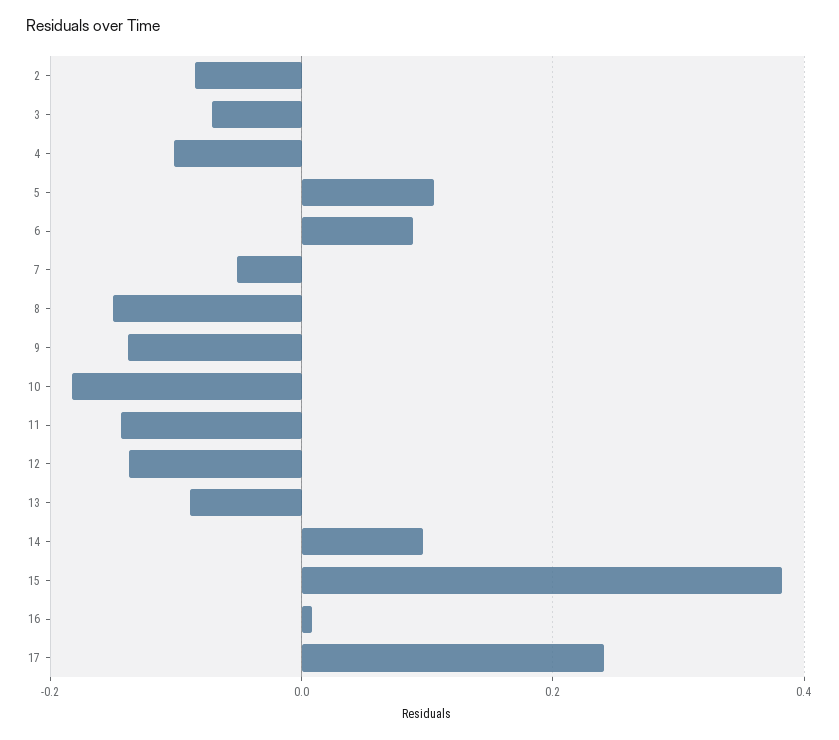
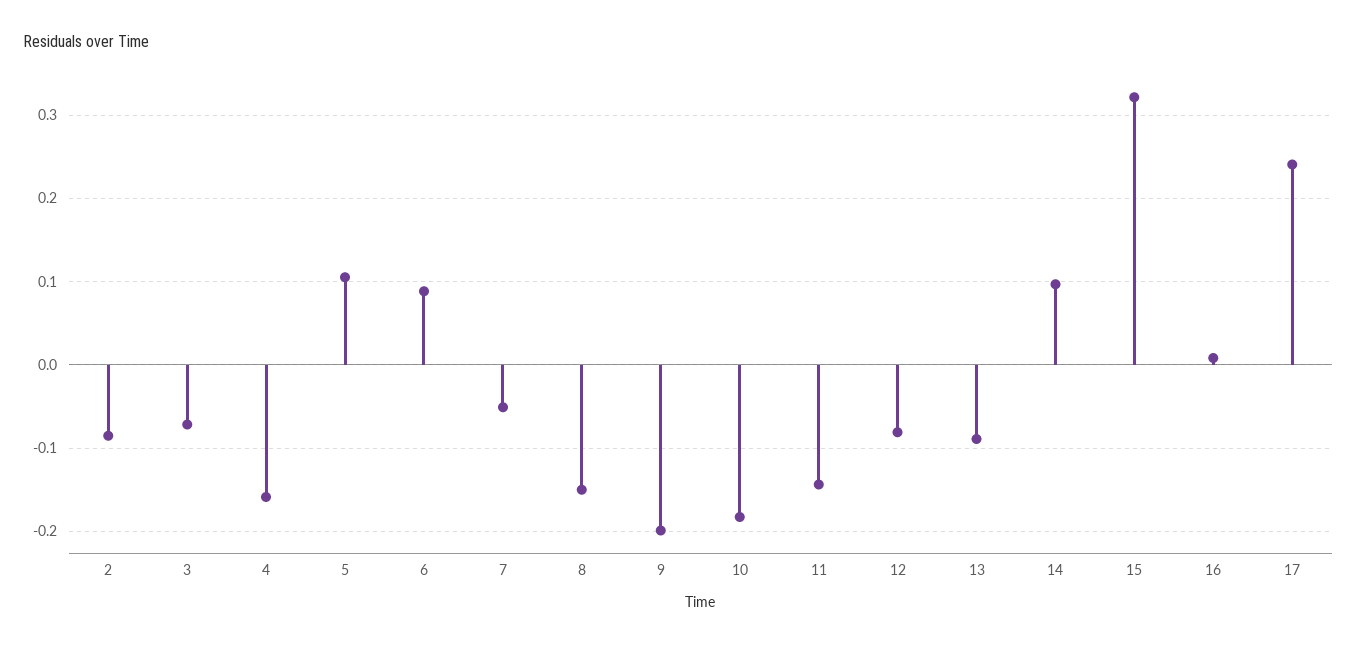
4: -0.1 -> -0.16
9: -0.14 -> -0.2
12: -0.14 -> -0.08
15: 0.38 -> 0.32

